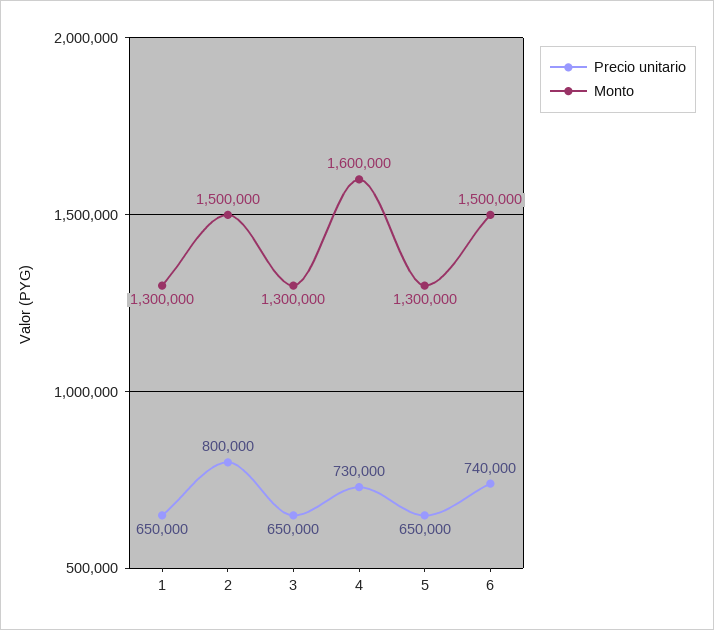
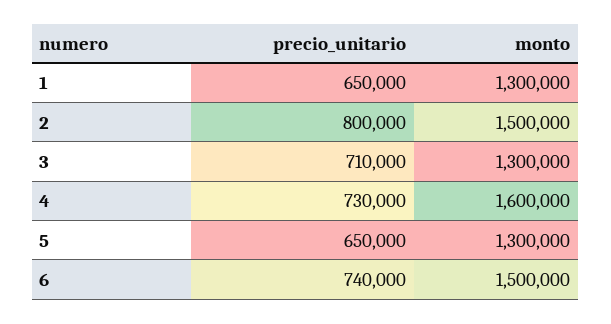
Precio unitario, 3: 650000 -> 710000

